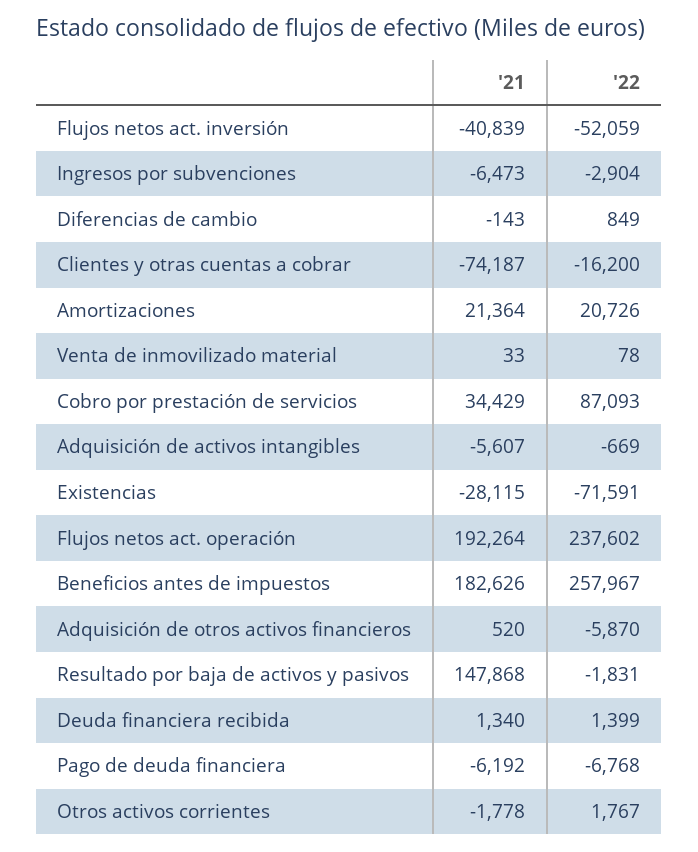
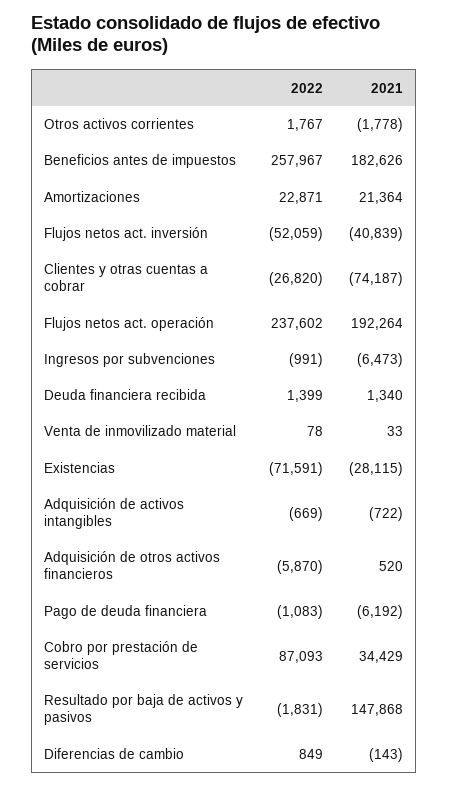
'22, Ingresos por subvenciones: -2904 -> -991
'22, Clientes y otras cuentas a cobrar: -16200 -> -26820
'22, Amortizaciones: 20726 -> 22871
'21, Adquisición de activos intangibles: -5607 -> -722
'22, Pago de deuda financiera: -6768 -> -1083

